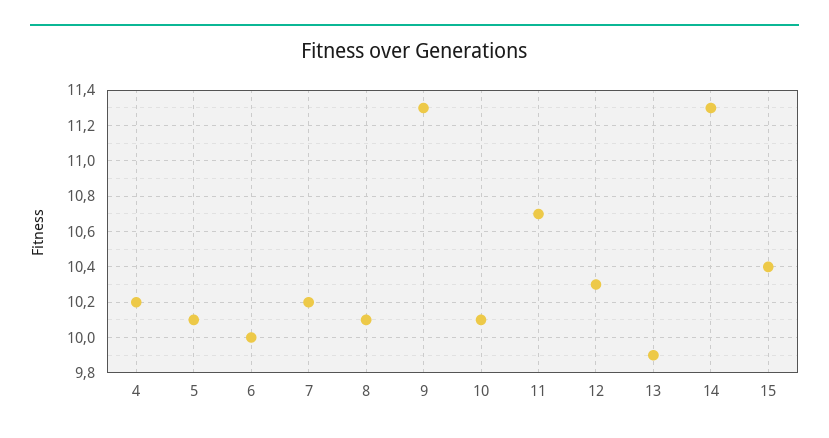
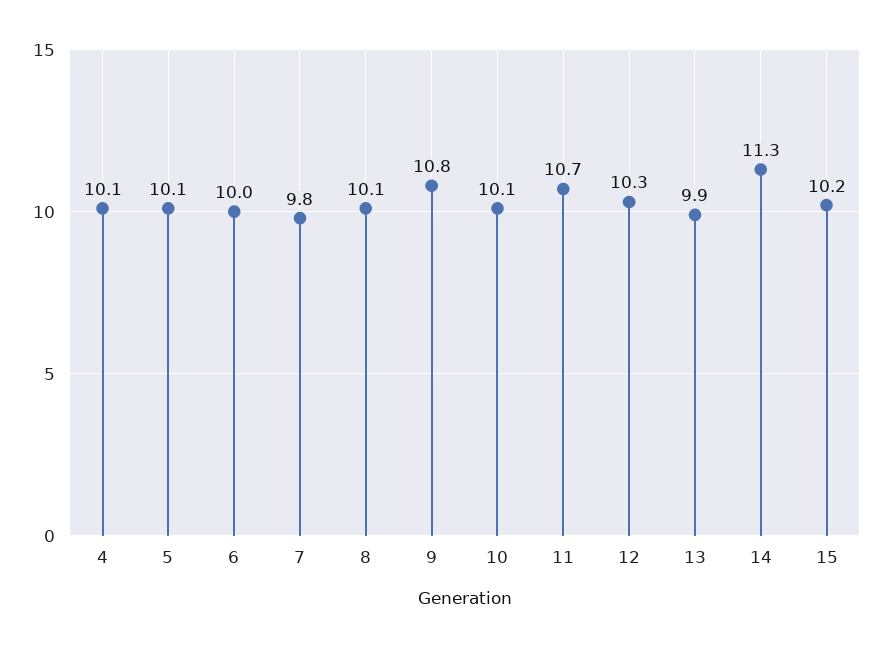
4: 10.2 -> 10.1
7: 10.2 -> 9.8
9: 11.3 -> 10.8
15: 10.4 -> 10.2

